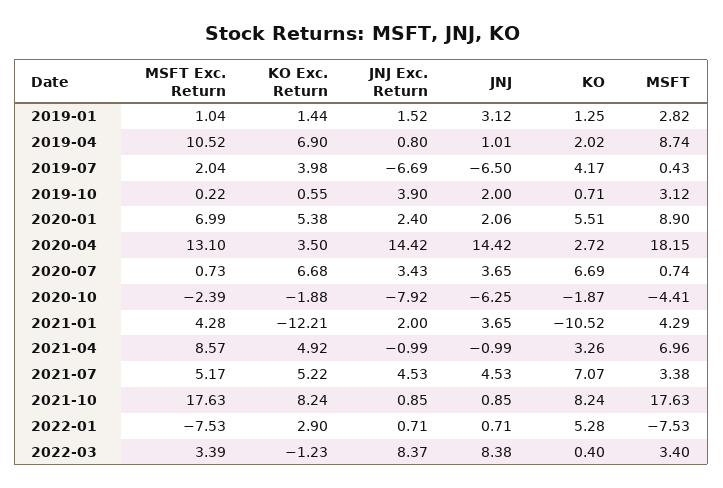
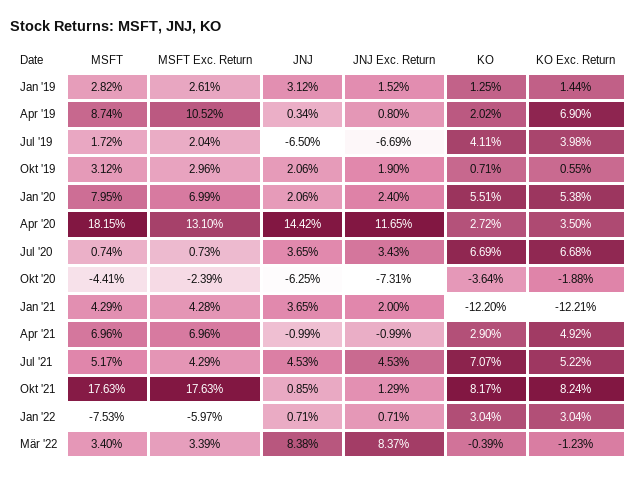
MSFT Exc. Return, 2019-01: 1.04 -> 2.61
JNJ, 2019-04: 1.01 -> 0.34
KO, 2019-07: 4.17 -> 4.11
MSFT, 2019-07: 0.43 -> 1.72
MSFT Exc. Return, 2019-10: 0.22 -> 2.96
JNJ Exc. Return, 2019-10: 3.9 -> 1.9
JNJ, 2019-10: 2 -> 2.06
MSFT, 2020-01: 8.9 -> 7.95
JNJ Exc. Return, 2020-04: 14.42 -> 11.65
JNJ Exc. Return, 2020-10: -7.92 -> -7.31
KO, 2020-10: -1.87 -> -3.64
KO, 2021-01: -10.52 -> -12.2
MSFT Exc. Return, 2021-04: 8.57 -> 6.96
KO, 2021-04: 3.26 -> 2.9
MSFT Exc. Return, 2021-07: 5.17 -> 4.29
MSFT, 2021-07: 3.38 -> 5.17
JNJ Exc. Return, 2021-10: 0.85 -> 1.29
KO, 2021-10: 8.24 -> 8.17
MSFT Exc. Return, 2022-01: -7.53 -> -5.97
KO Exc. Return, 2022-01: 2.9 -> 3.04
KO, 2022-01: 5.28 -> 3.04
KO, 2022-03: 0.4 -> -0.39

